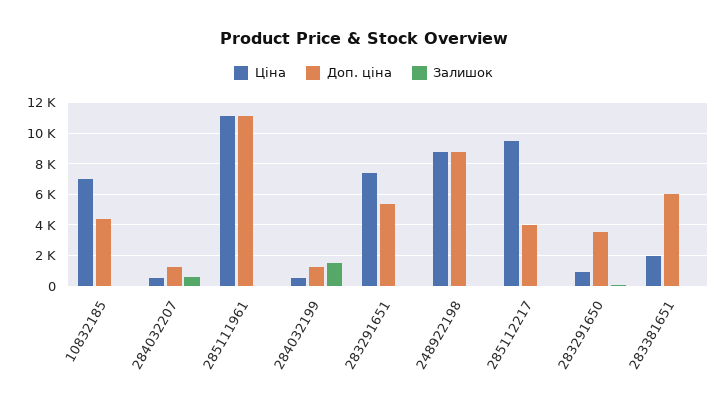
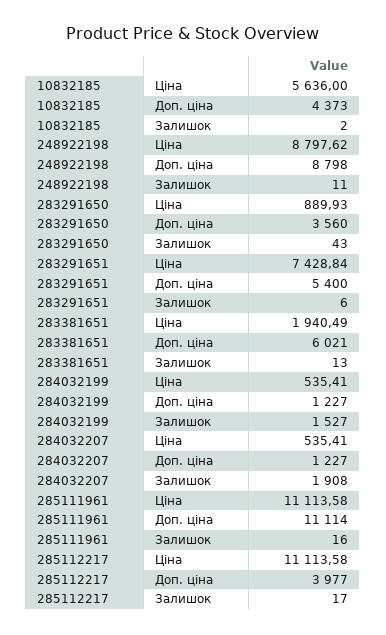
Ціна, 10832185: 7000 -> 5636
Залишок, 284032207: 500 -> 1908
Ціна, 285112217: 9500 -> 11113.58

